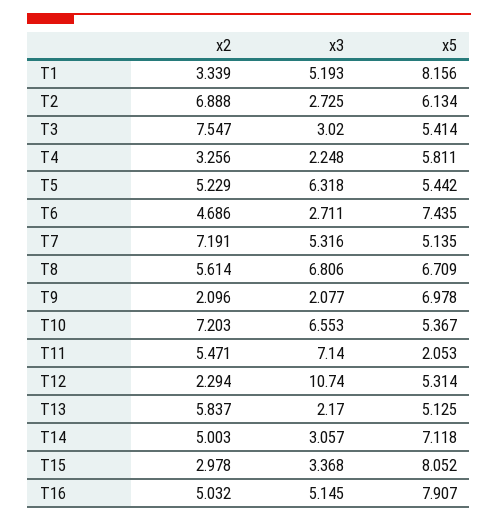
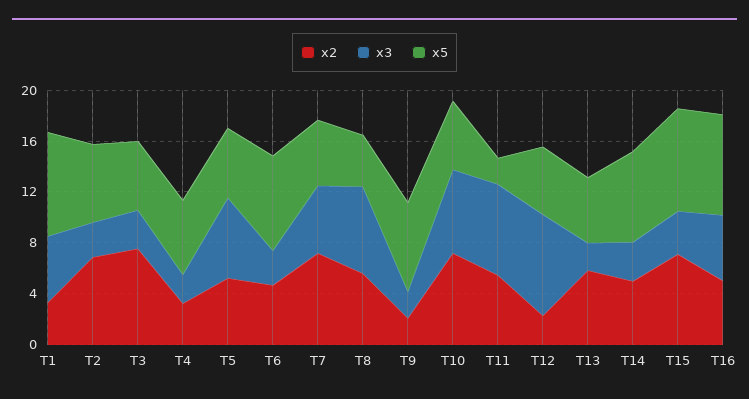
x5, T8: 6.709 -> 4
x3, T12: 10.74 -> 8
x2, T15: 2.978 -> 7

